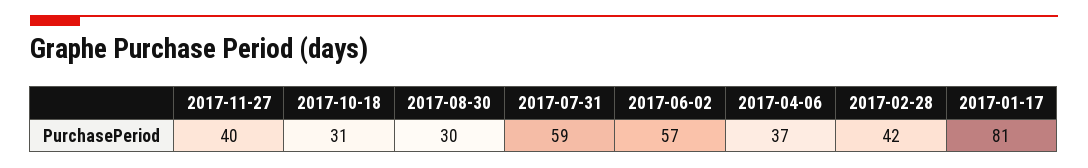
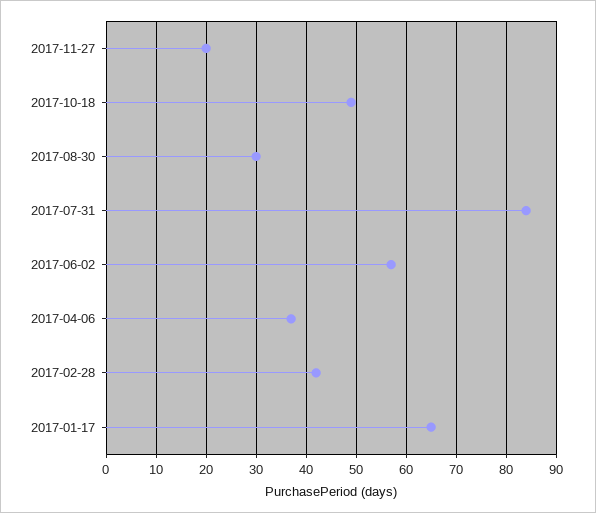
2017-11-27: 40 -> 20
2017-10-18: 31 -> 50
2017-07-31: 59 -> 85
2017-01-17: 81 -> 65

